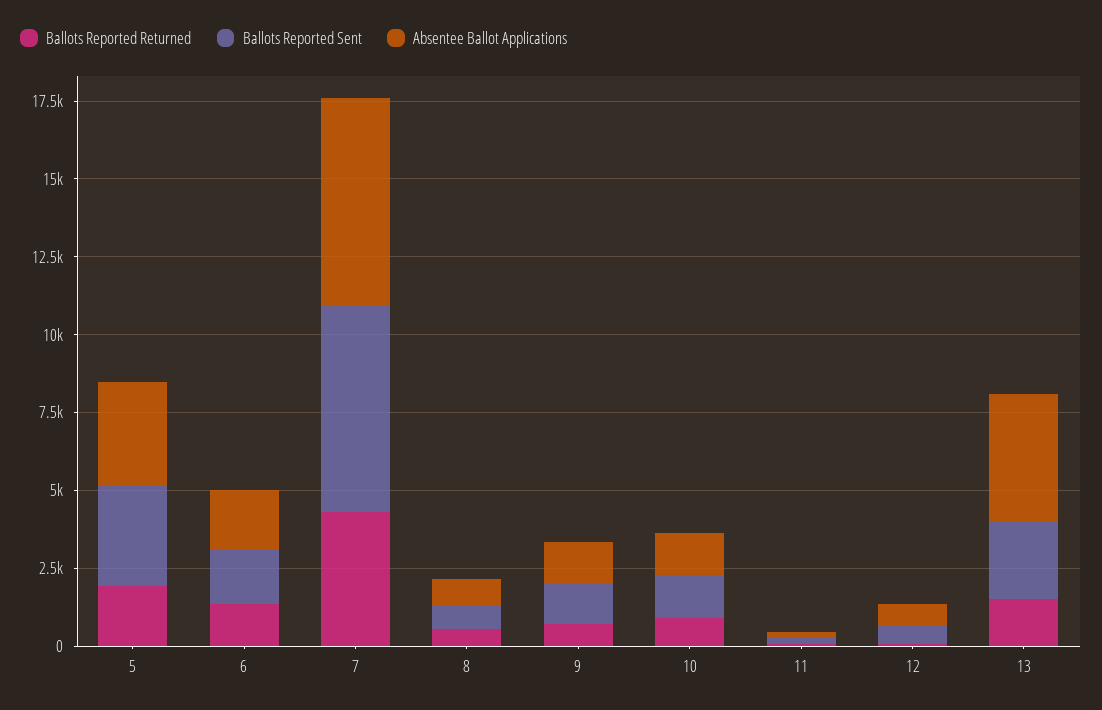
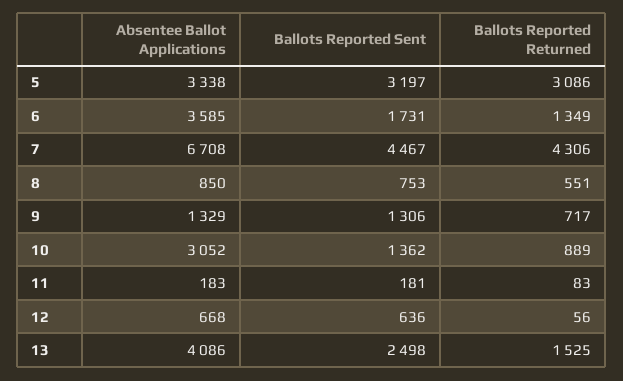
Ballots Reported Returned, 5: 2000 -> 3086
Absentee Ballot Applications, 6: 2000 -> 3585
Ballots Reported Sent, 7: 6500 -> 4467
Absentee Ballot Applications, 10: 1500 -> 3052

